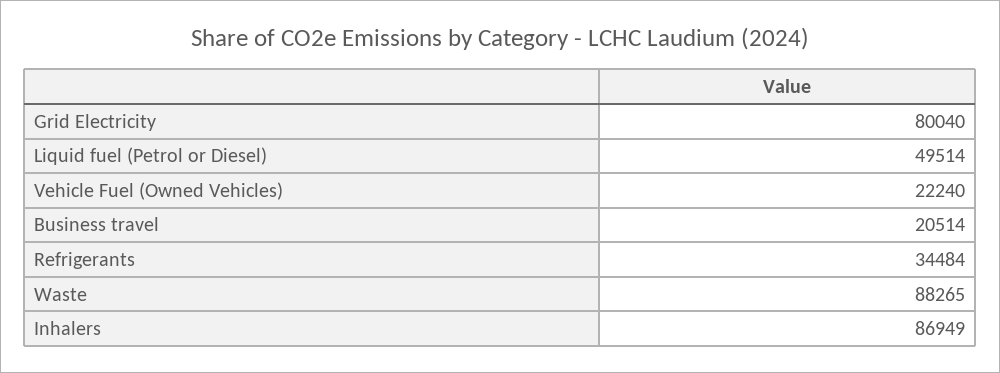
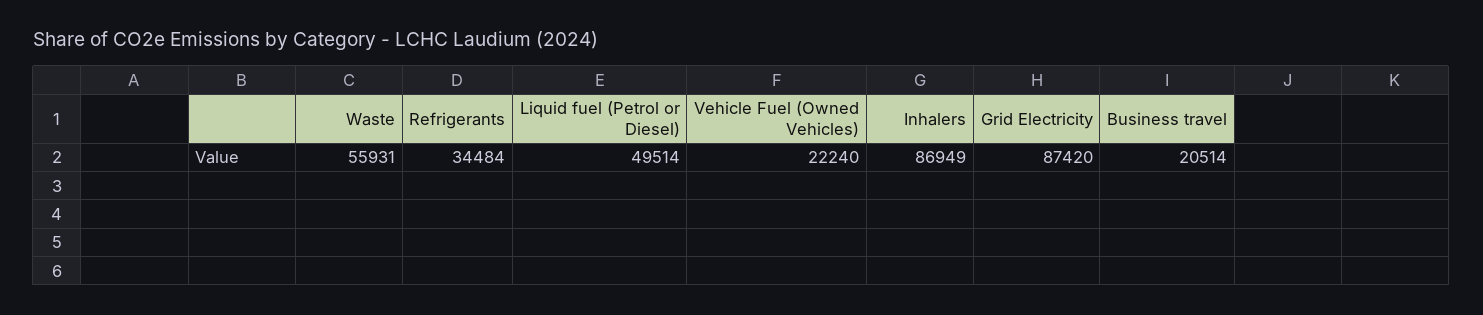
Grid Electricity: 80040 -> 87420
Waste: 88265 -> 55931

